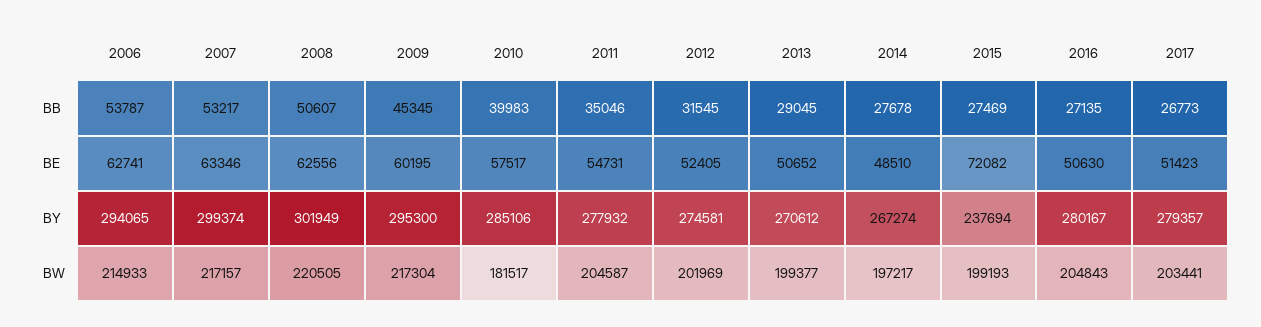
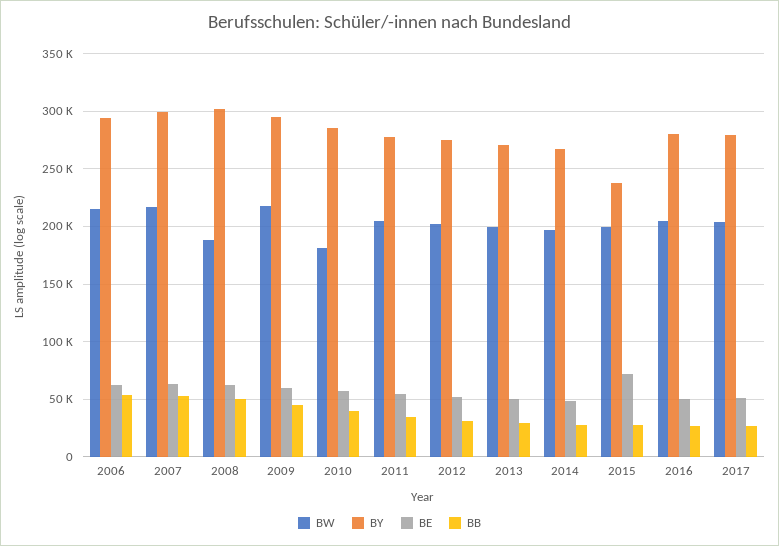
BW, 2008: 220505 -> 190000

